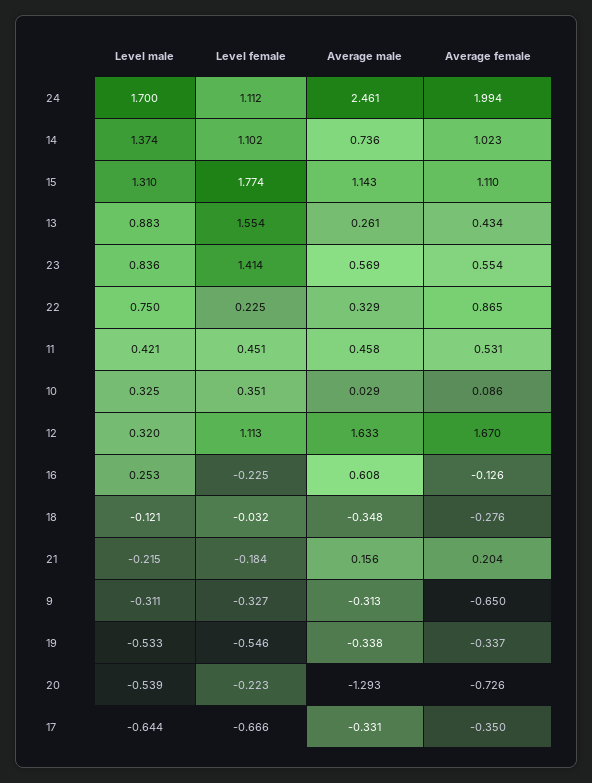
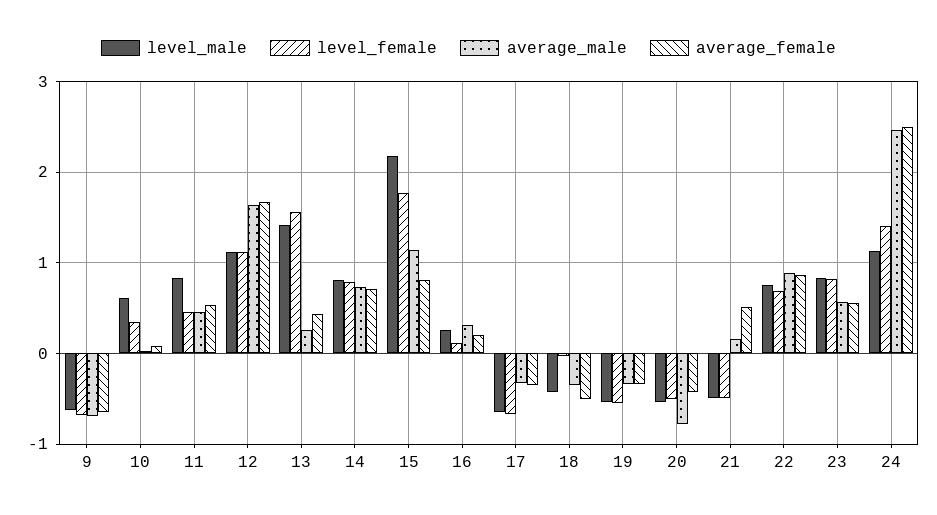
Level male, 24: 1.7 -> 1.1
Level female, 24: 1.112 -> 1.4
Average female, 24: 1.994 -> 2.5
Level male, 14: 1.374 -> 0.8
Level female, 14: 1.102 -> 0.8
Average female, 14: 1.023 -> 0.7
Level male, 15: 1.31 -> 2.2
Average female, 15: 1.11 -> 0.8
Level male, 13: 0.883 -> 1.4
Level female, 23: 1.414 -> 0.8
Level female, 22: 0.225 -> 0.7
Average male, 22: 0.329 -> 0.9
Level male, 11: 0.421 -> 0.8
Level male, 10: 0.325 -> 0.6
Level male, 12: 0.32 -> 1.1
Level female, 16: -0.225 -> 0.1
Average male, 16: 0.608 -> 0.3
Average female, 16: -0.126 -> 0.2
Level male, 18: -0.121 -> -0.4
Average female, 18: -0.276 -> -0.5
Level male, 21: -0.215 -> -0.5
Level female, 21: -0.184 -> -0.5
Average female, 21: 0.204 -> 0.5
Level male, 9: -0.311 -> -0.6
Level female, 9: -0.327 -> -0.7
Average male, 9: -0.313 -> -0.7
Level female, 20: -0.223 -> -0.5
Average male, 20: -1.293 -> -0.8
Average female, 20: -0.726 -> -0.4

